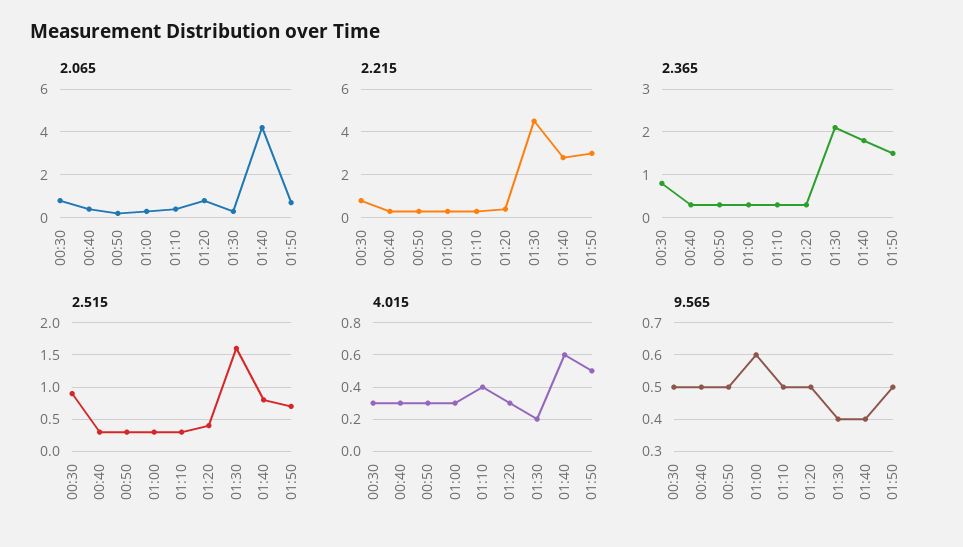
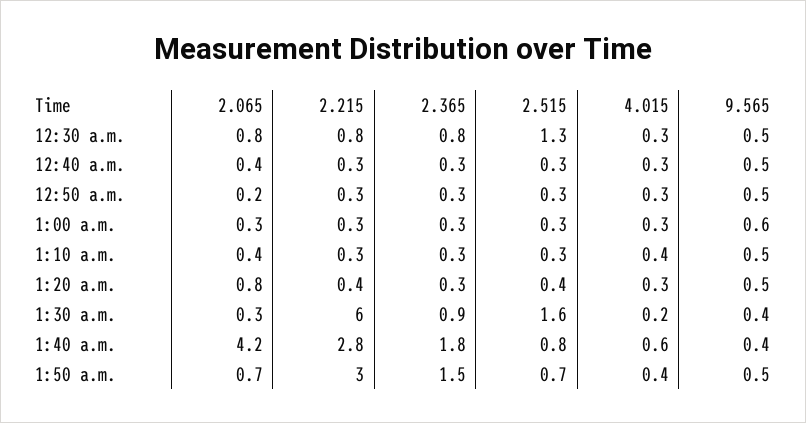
2.215, 01:30: 4.5 -> 6
2.365, 01:30: 2 -> 0.9
2.515, 00:30: 0.9 -> 1.3
4.015, 01:50: 0.5 -> 0.4

